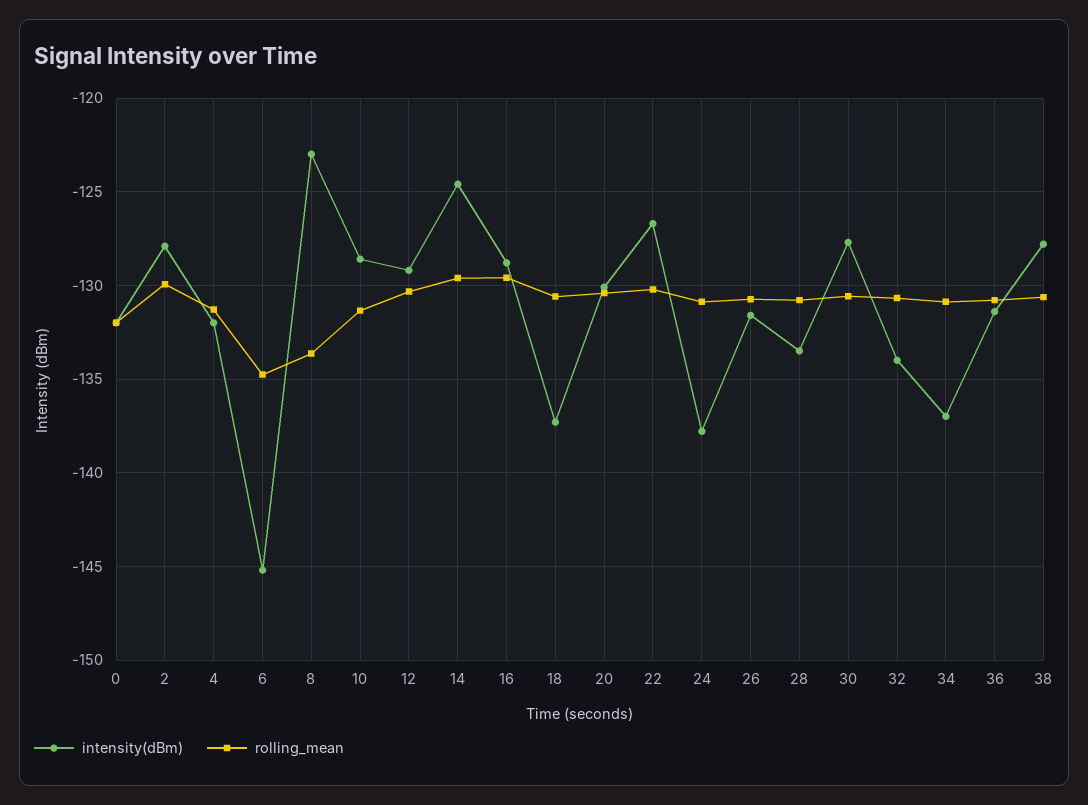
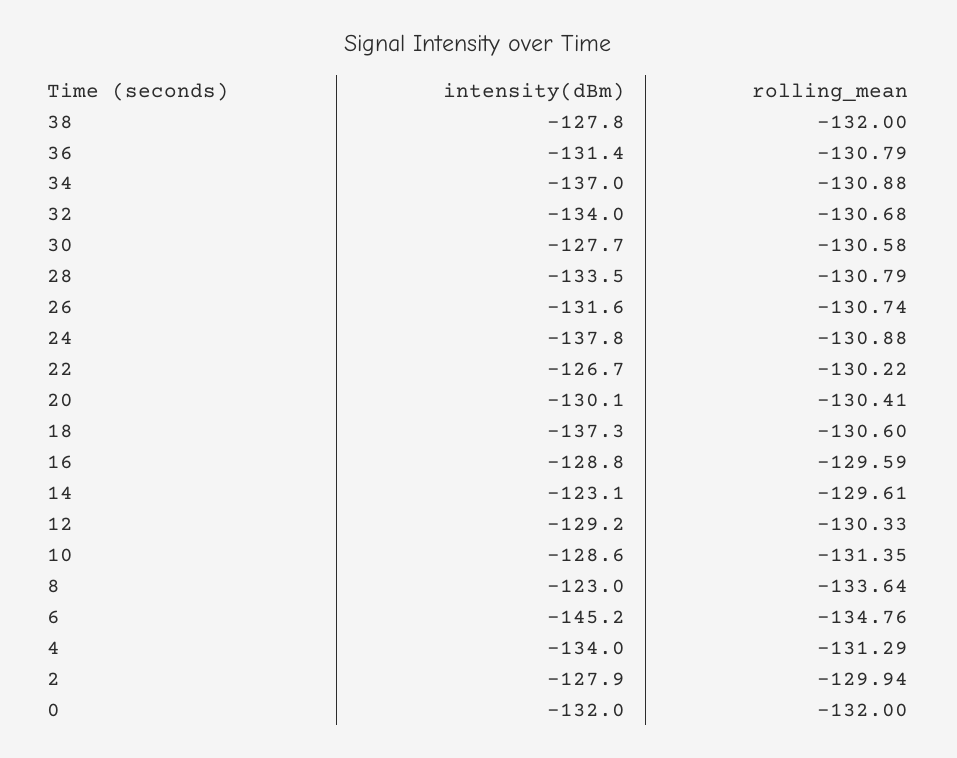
intensity(dBm), 4: -132 -> -134
intensity(dBm), 14: -124.5 -> -123.1
rolling_mean, 38: -130.5 -> -132

